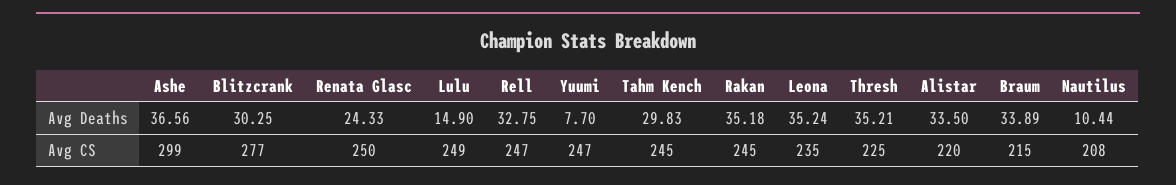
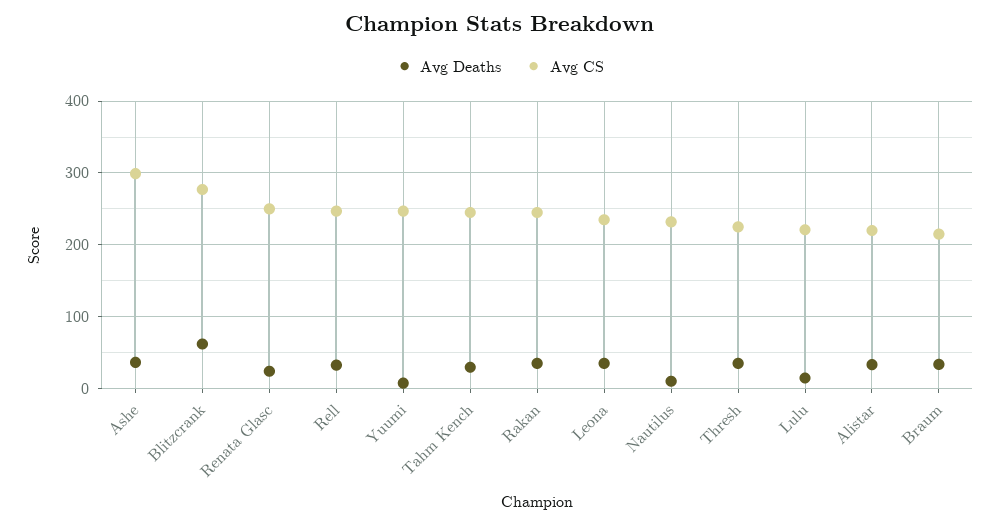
Avg Deaths, Blitzcrank: 30.25 -> 60
Avg CS, Lulu: 249 -> 220
Avg CS, Nautilus: 208 -> 230

